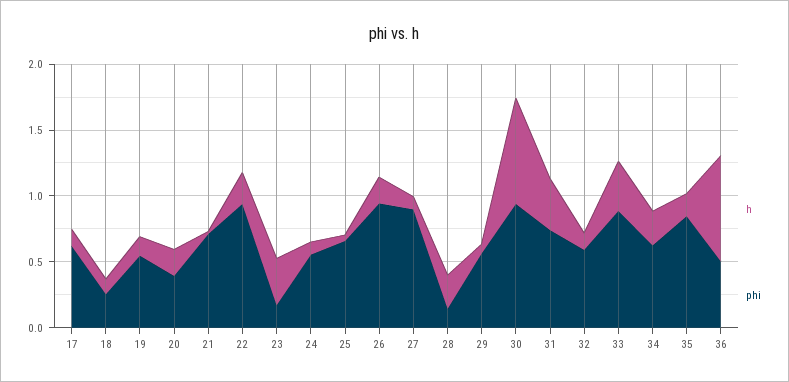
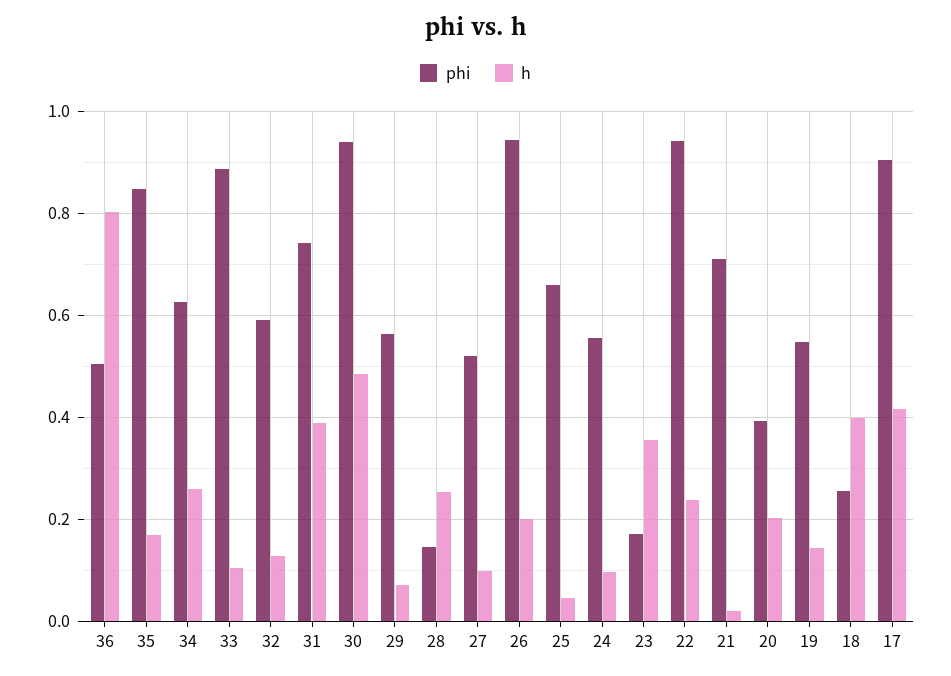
h, 17: 0.1 -> 0.42
phi, 17: 0.6 -> 0.9
h, 18: 0.1 -> 0.4
phi, 27: 0.9 -> 0.52
h, 30: 0.8 -> 0.48
h, 33: 0.4 -> 0.1

